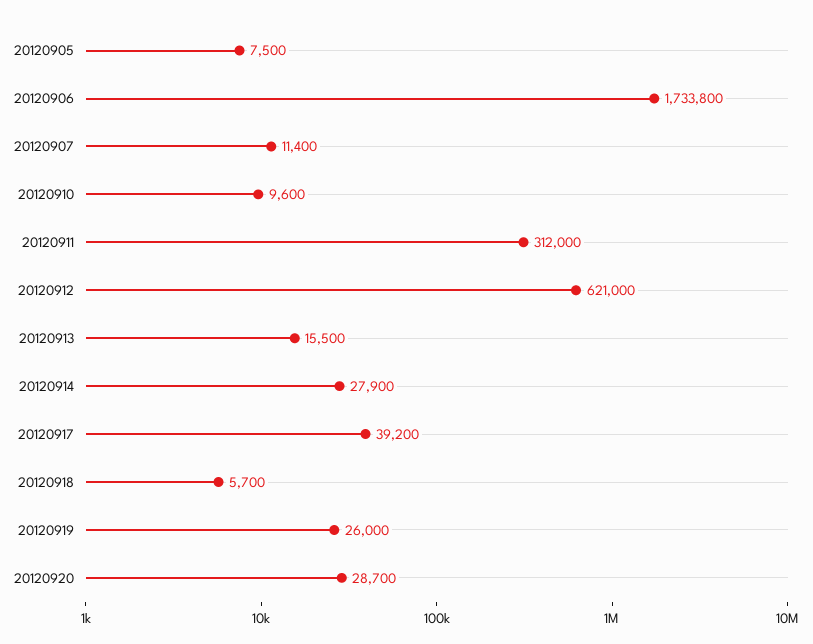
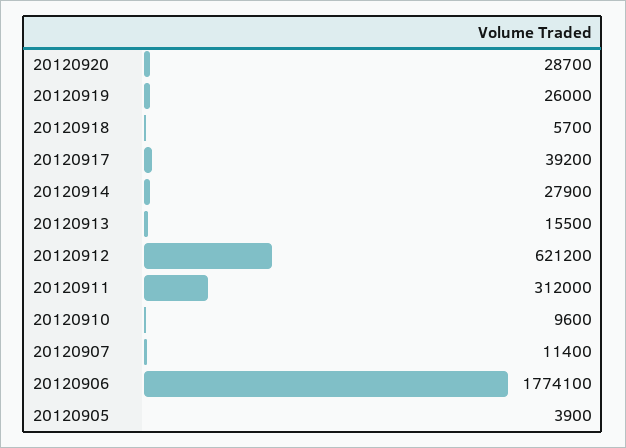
20120905: 7500 -> 3900
20120906: 1733800 -> 1774100
20120912: 621000 -> 621200

